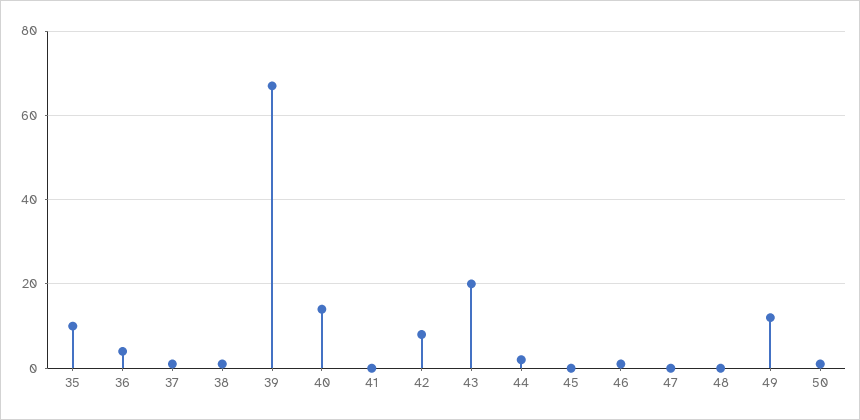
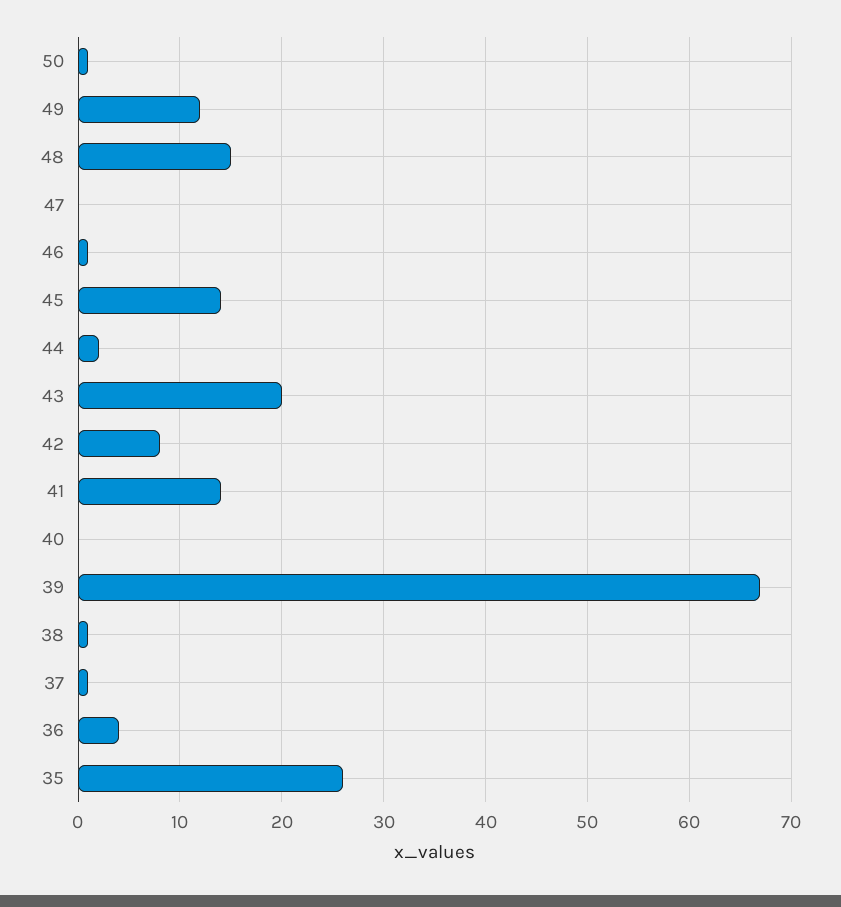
35: 10 -> 26
40: 15 -> 0
41: 0 -> 14
45: 0 -> 14
48: 0 -> 15

